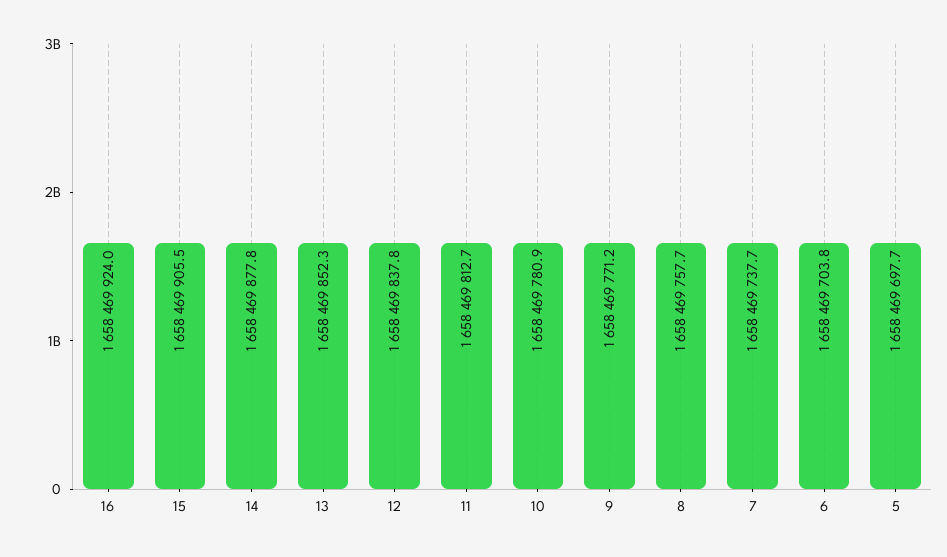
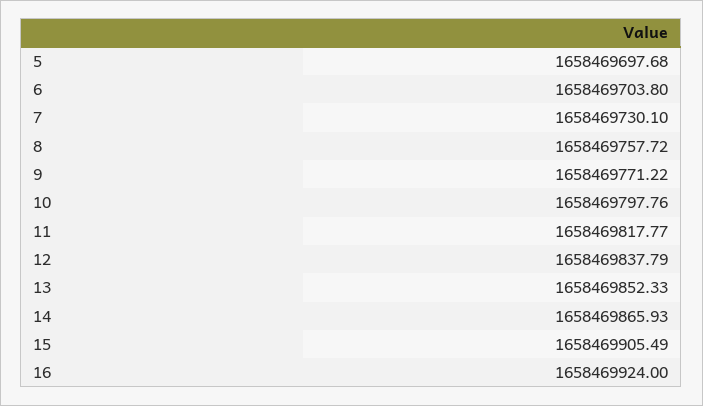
14: 1658469877.8 -> 1658469865.93
11: 1658469812.7 -> 1658469817.77
10: 1658469780.9 -> 1658469797.76
7: 1658469737.7 -> 1658469730.1

